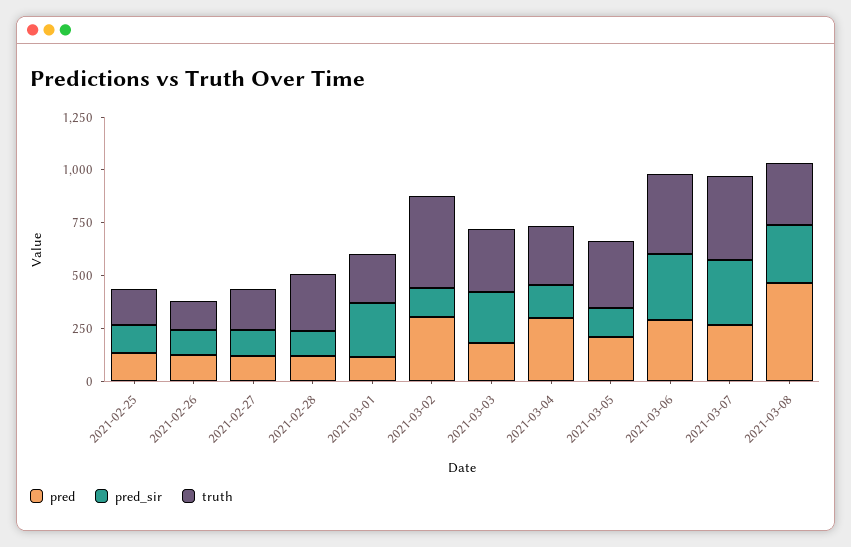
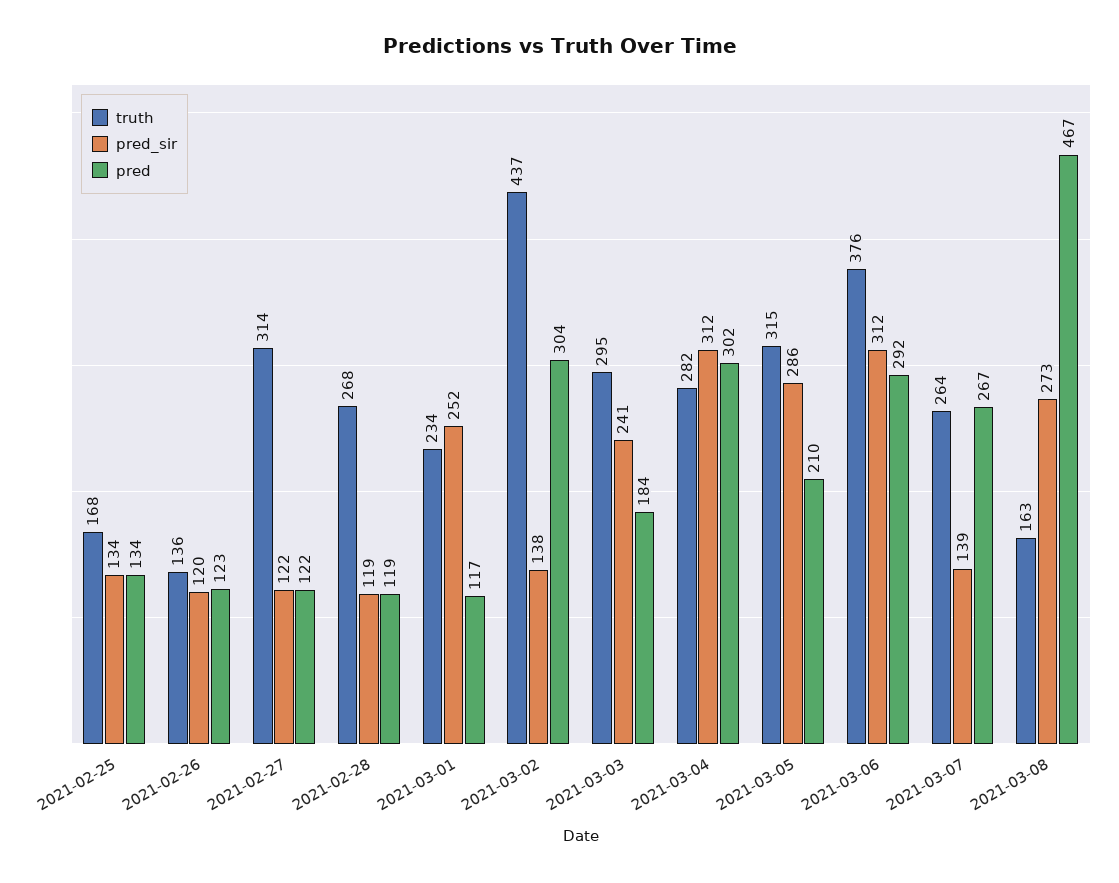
truth, 2021-02-27: 200 -> 314
pred_sir, 2021-03-04: 150 -> 312
pred_sir, 2021-03-05: 150 -> 286
pred_sir, 2021-03-07: 300 -> 139
truth, 2021-03-07: 400 -> 264
truth, 2021-03-08: 300 -> 163

